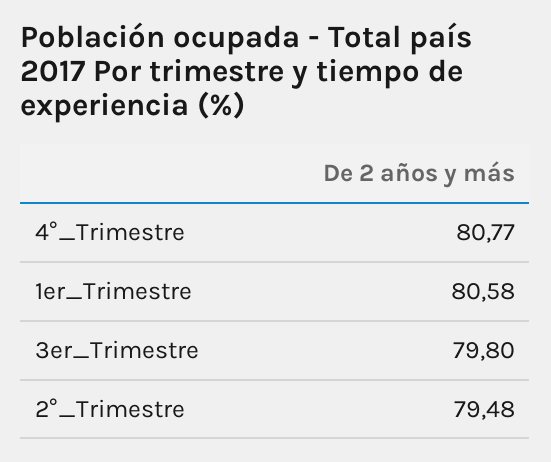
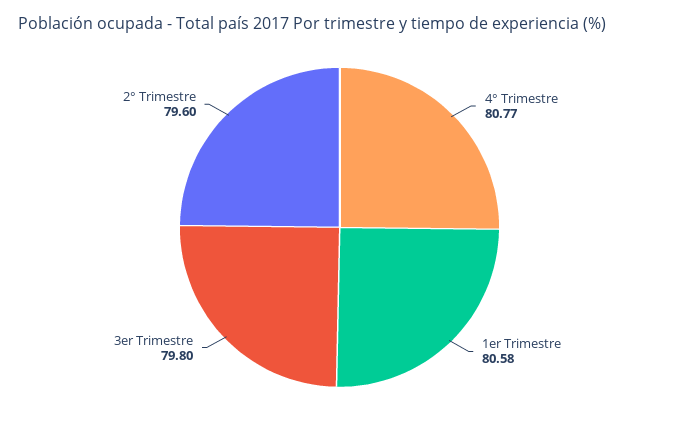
2°_Trimestre: 79.48 -> 79.6

